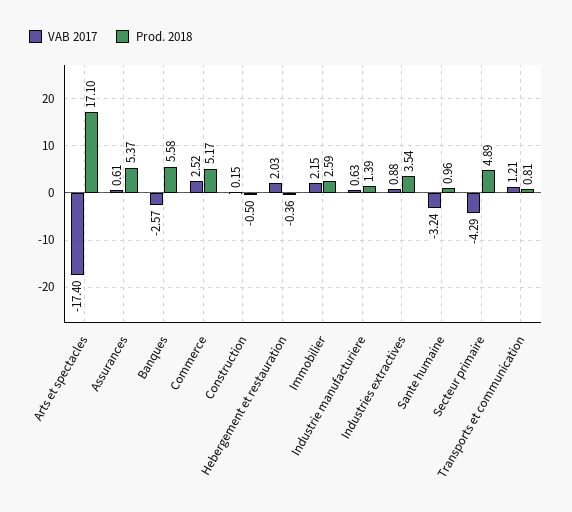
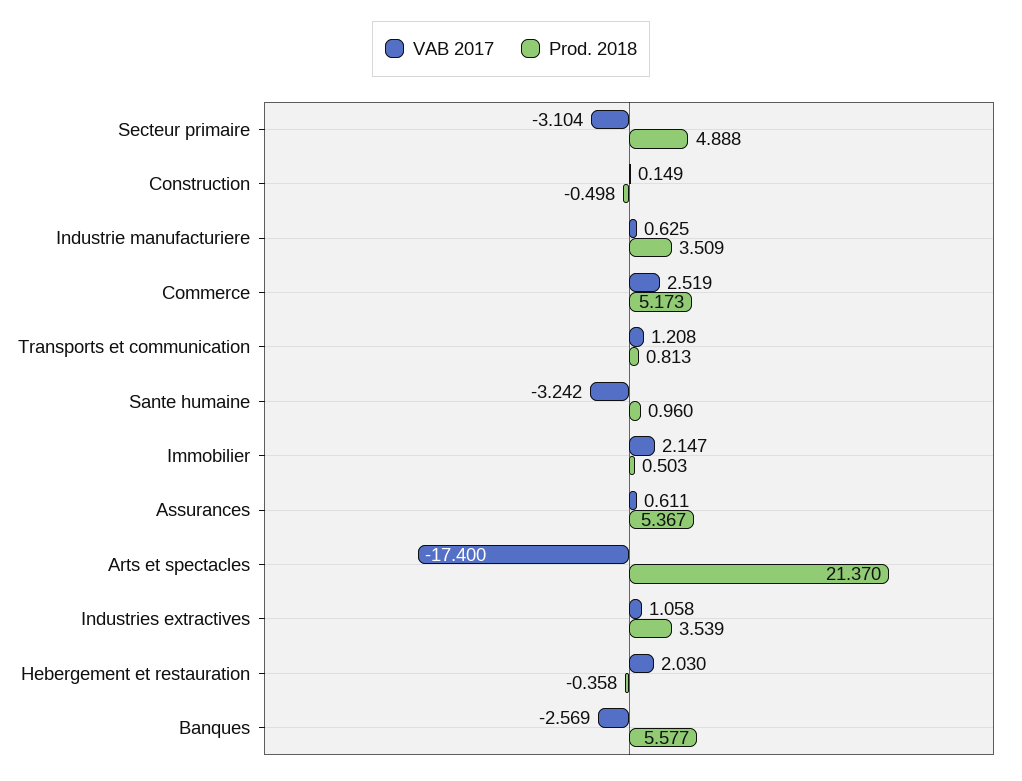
Prod. 2018, Arts et spectacles: 17.1 -> 21.37
Prod. 2018, Immobilier: 2.59 -> 0.503
Prod. 2018, Industrie manufacturiere: 1.39 -> 3.509
VAB 2017, Industries extractives: 0.88 -> 1.058
VAB 2017, Secteur primaire: -4.29 -> -3.104

